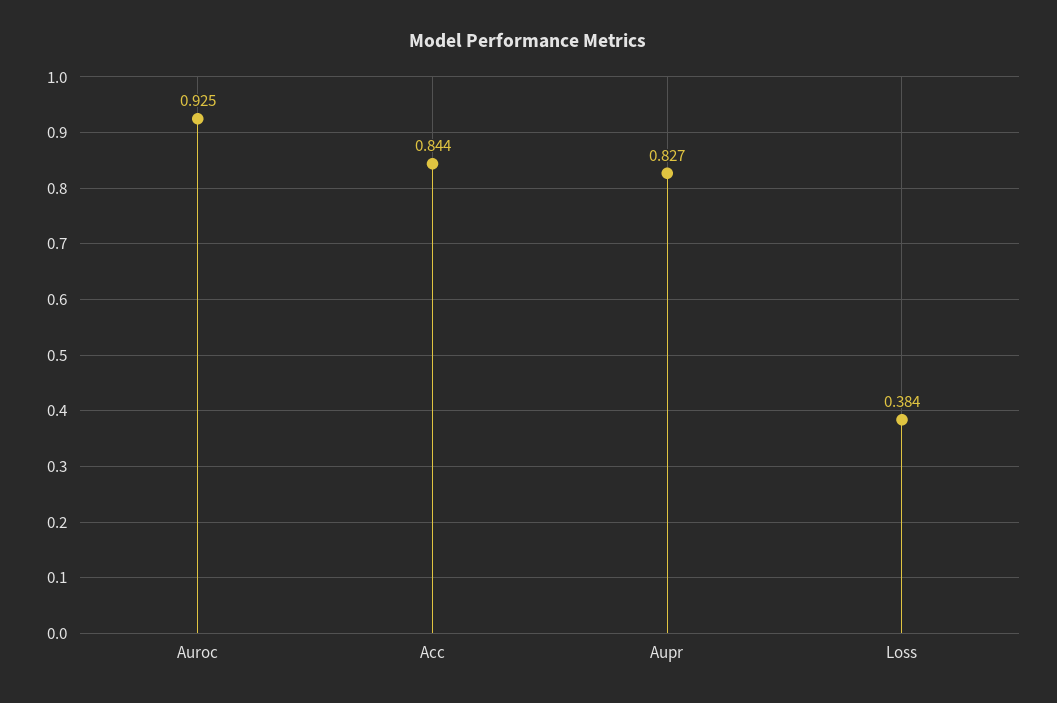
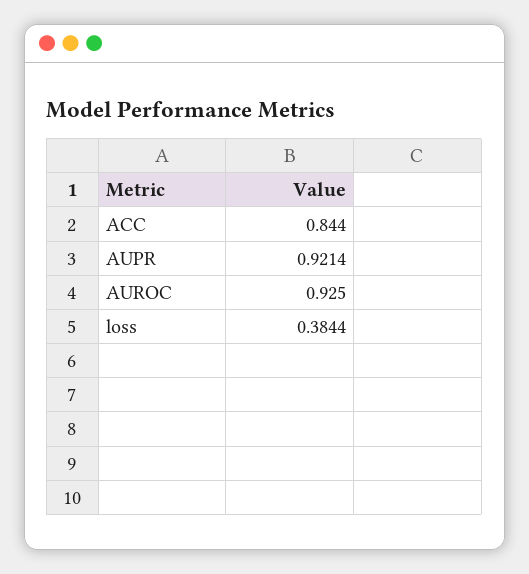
Aupr: 0.827 -> 0.9214

